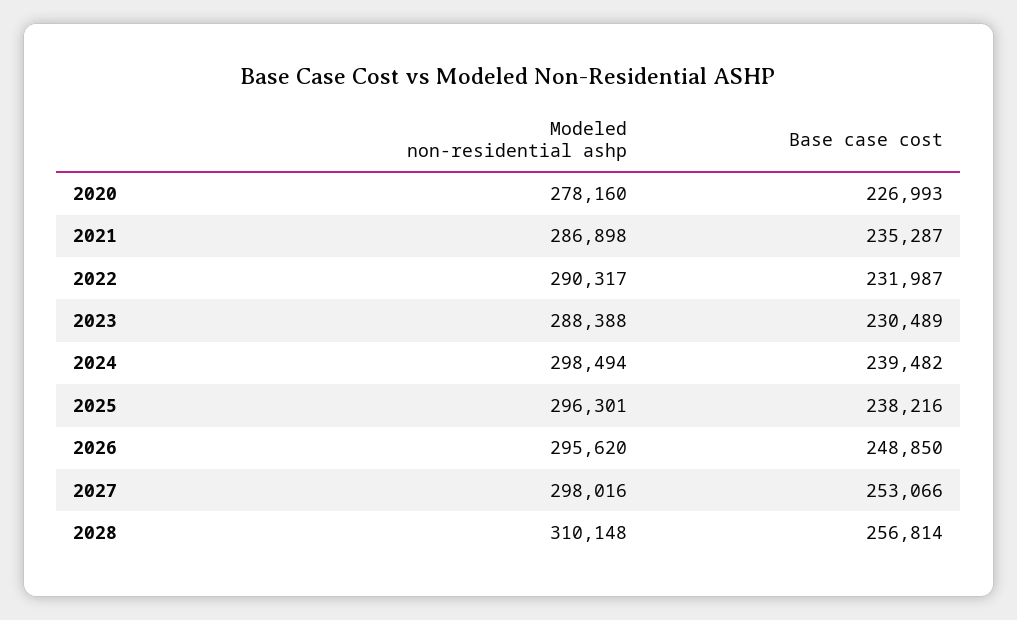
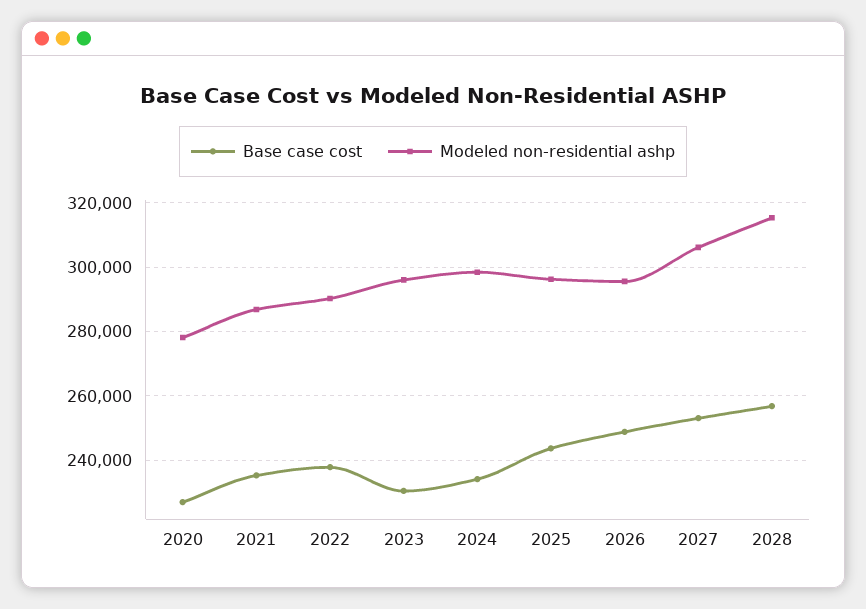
Base case cost, 2022: 231987 -> 238000
Modeled non-residential ashp, 2023: 288388 -> 296000
Base case cost, 2024: 239482 -> 234000
Base case cost, 2025: 238216 -> 244000
Modeled non-residential ashp, 2027: 298016 -> 306000
Modeled non-residential ashp, 2028: 310148 -> 316000

